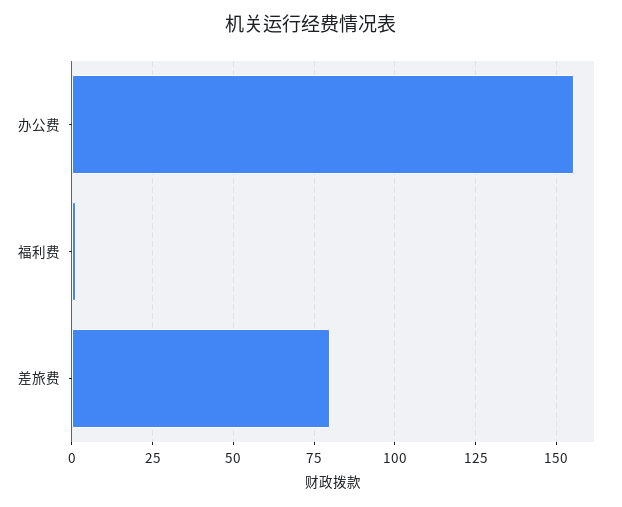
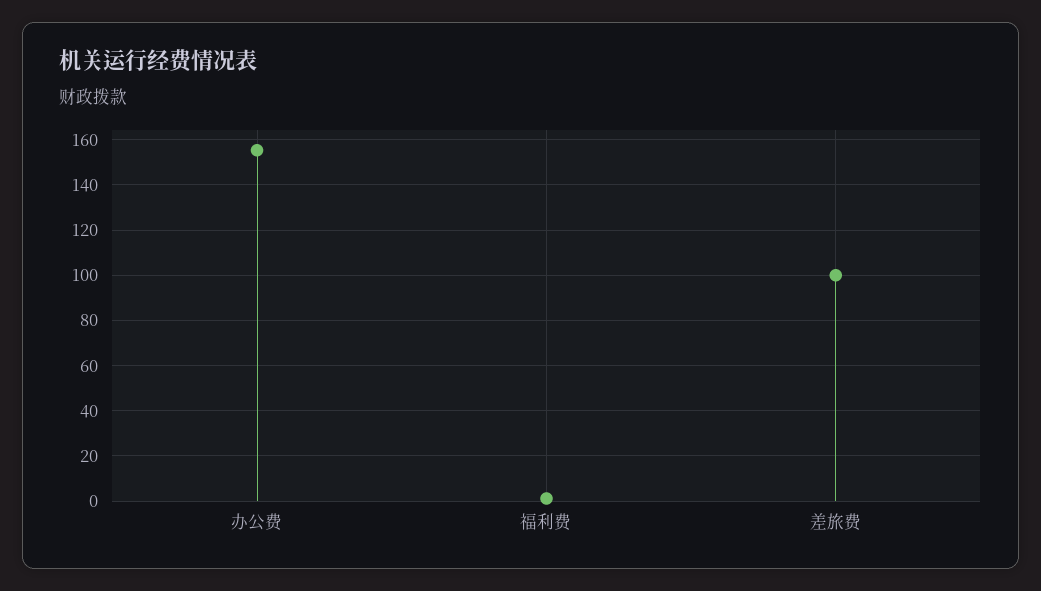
差旅费: 80 -> 100

